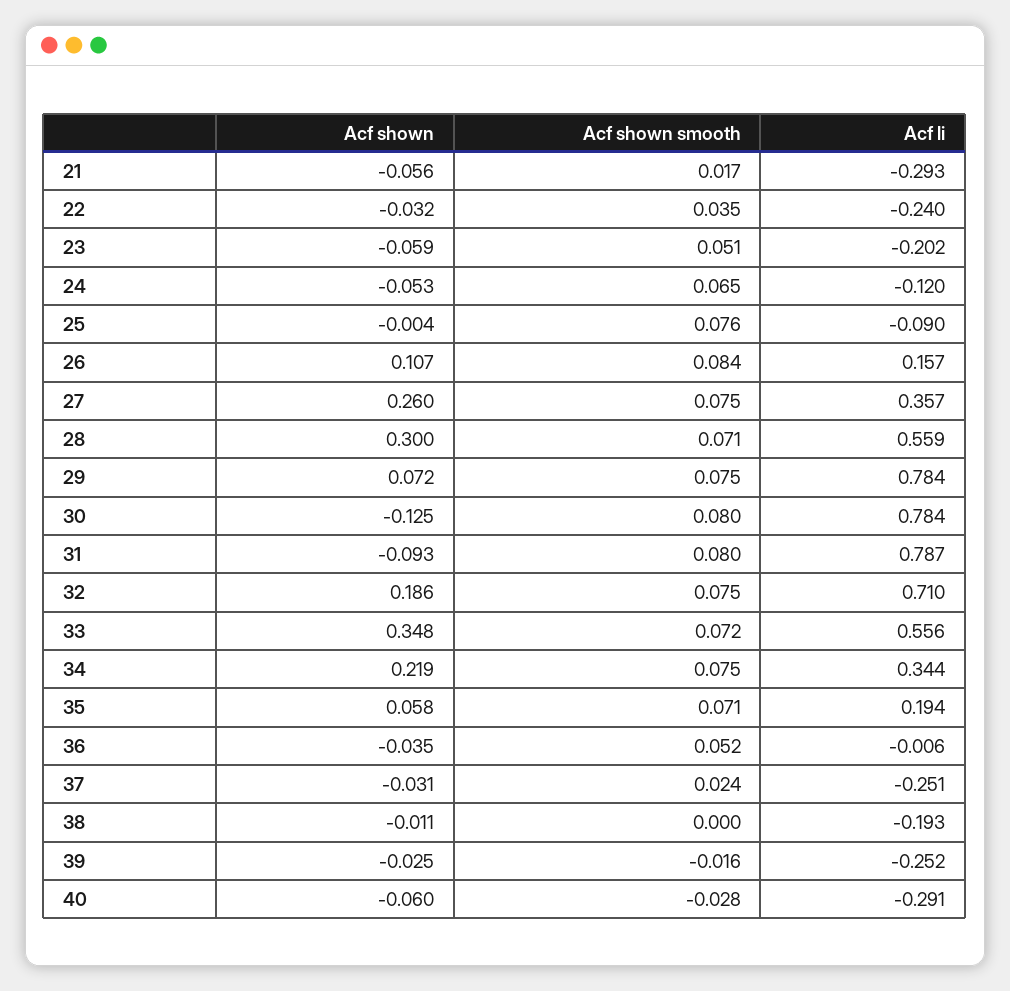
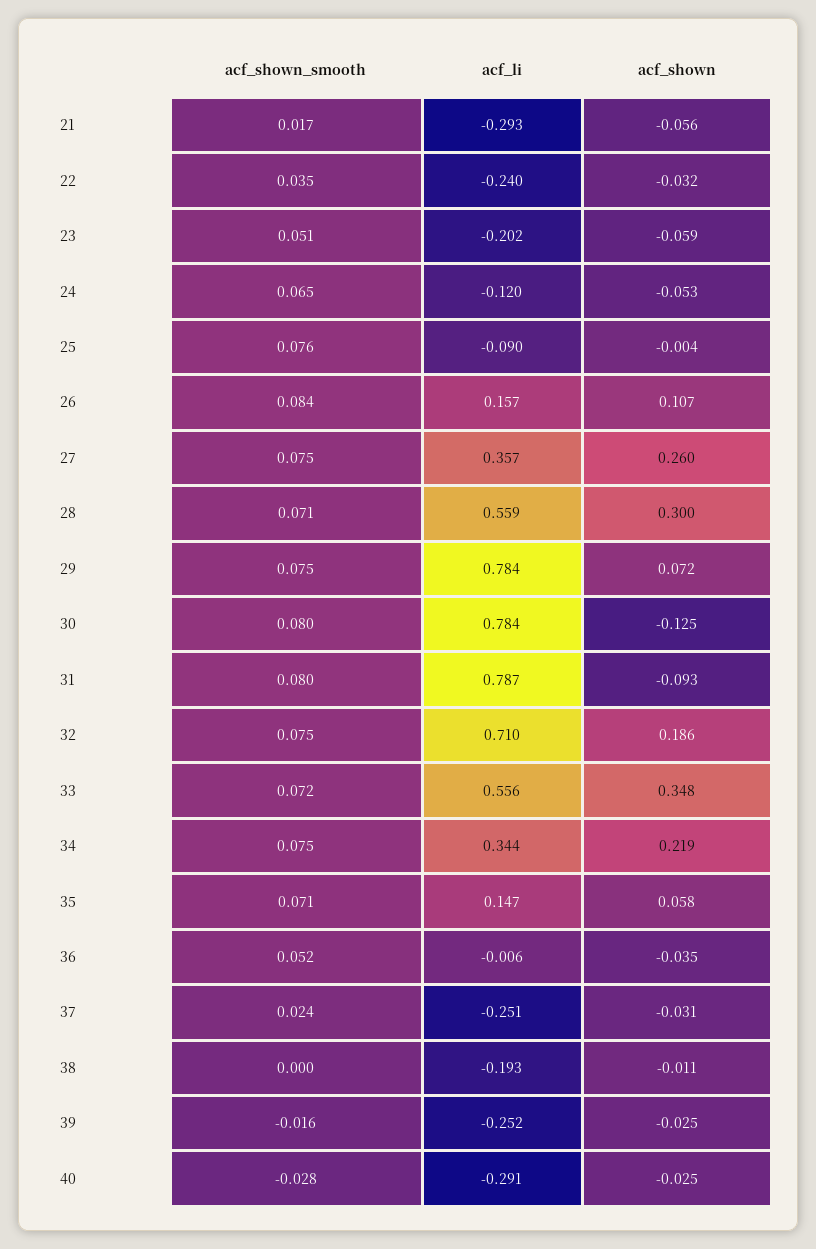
Acf li, 35: 0.194 -> 0.147
Acf shown, 40: -0.06 -> -0.025

